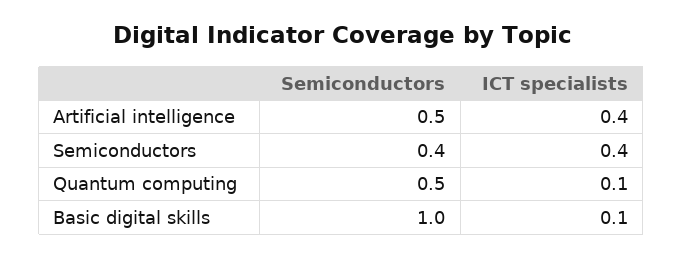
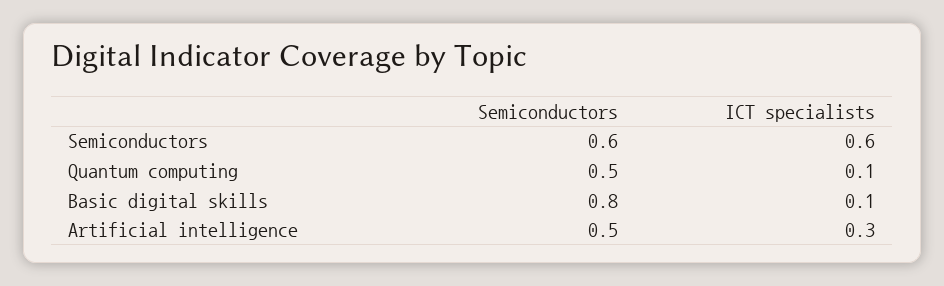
ICT specialists, Artificial intelligence: 0.4 -> 0.3
Semiconductors, Semiconductors: 0.4 -> 0.6
ICT specialists, Semiconductors: 0.4 -> 0.6
Semiconductors, Basic digital skills: 1 -> 0.8

